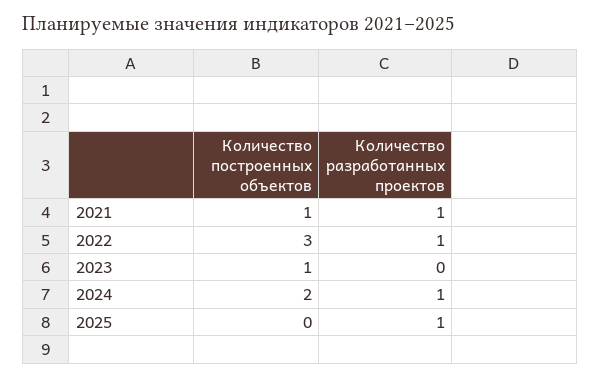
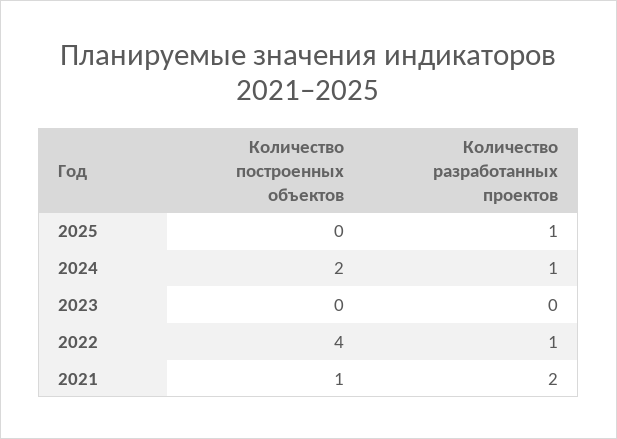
Количество разработанных проектов, 2021: 1 -> 2
Количество построенных объектов, 2022: 3 -> 4
Количество построенных объектов, 2023: 1 -> 0

